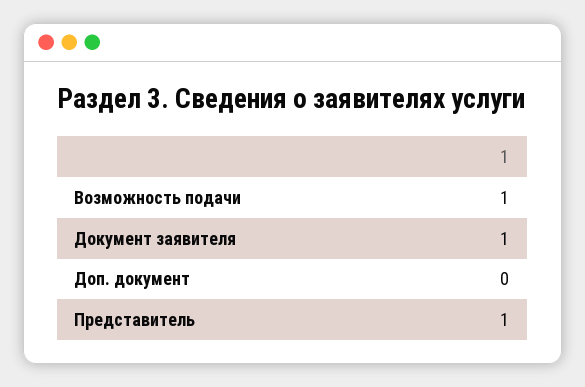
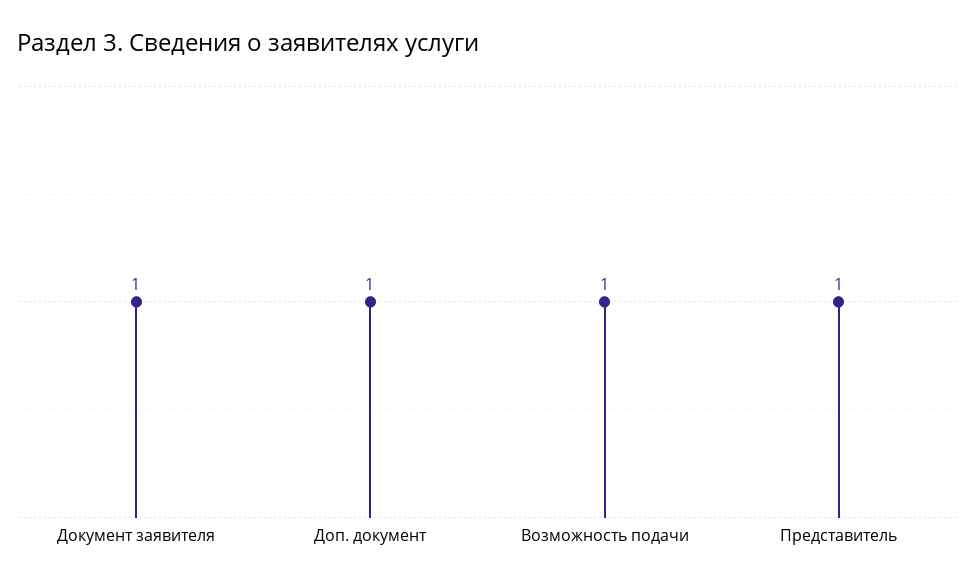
Доп. документ: 0 -> 1

